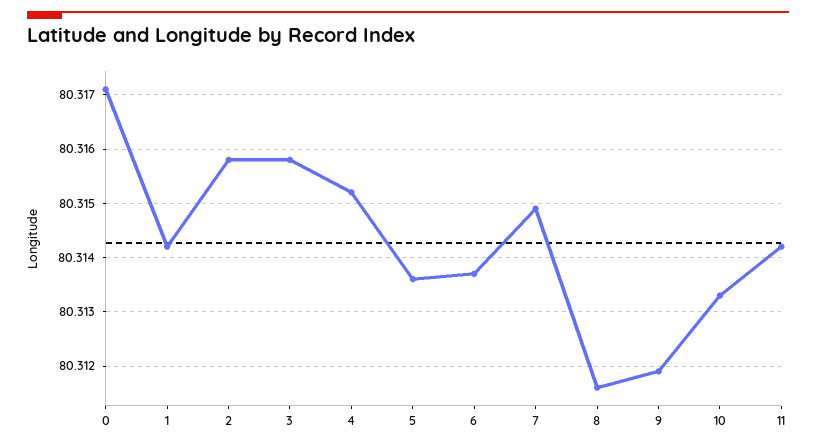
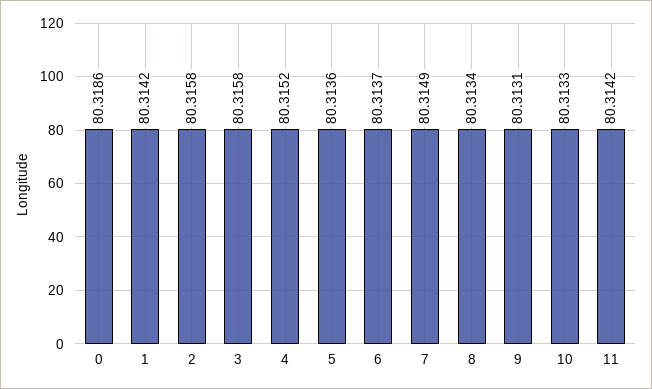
0: 80.317 -> 80.3186
8: 80.3115 -> 80.3134
9: 80.312 -> 80.3131

